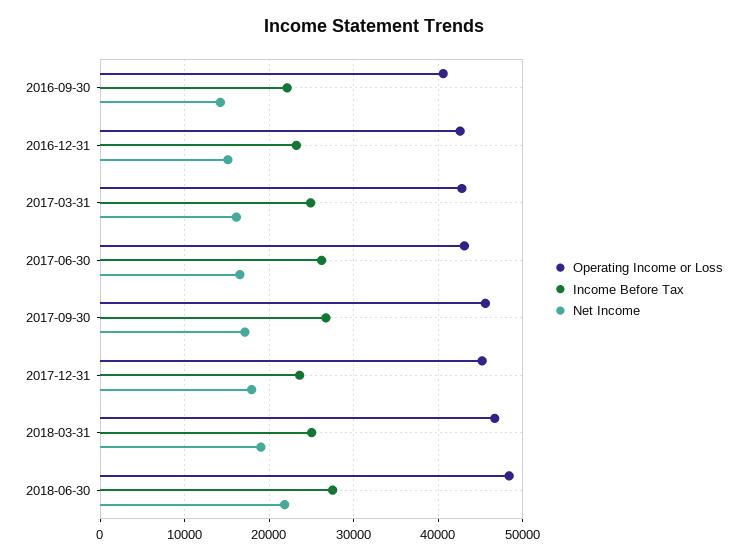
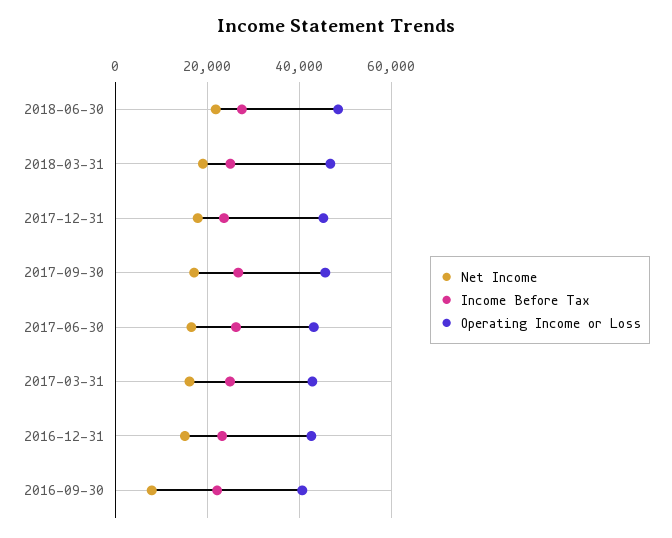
Net Income, 2016-09-30: 14000 -> 8000

